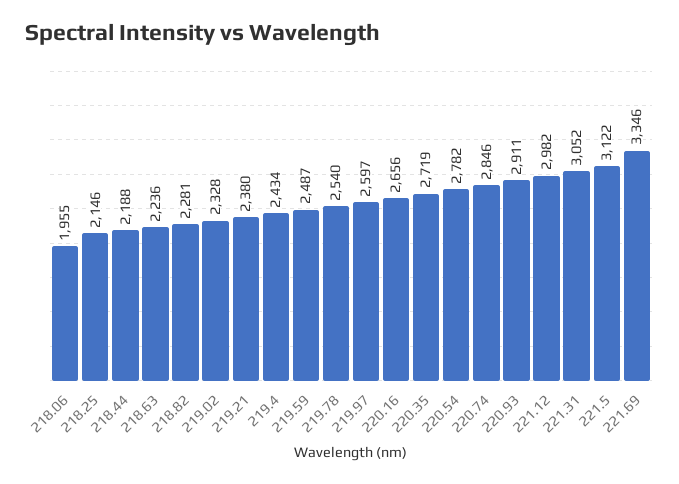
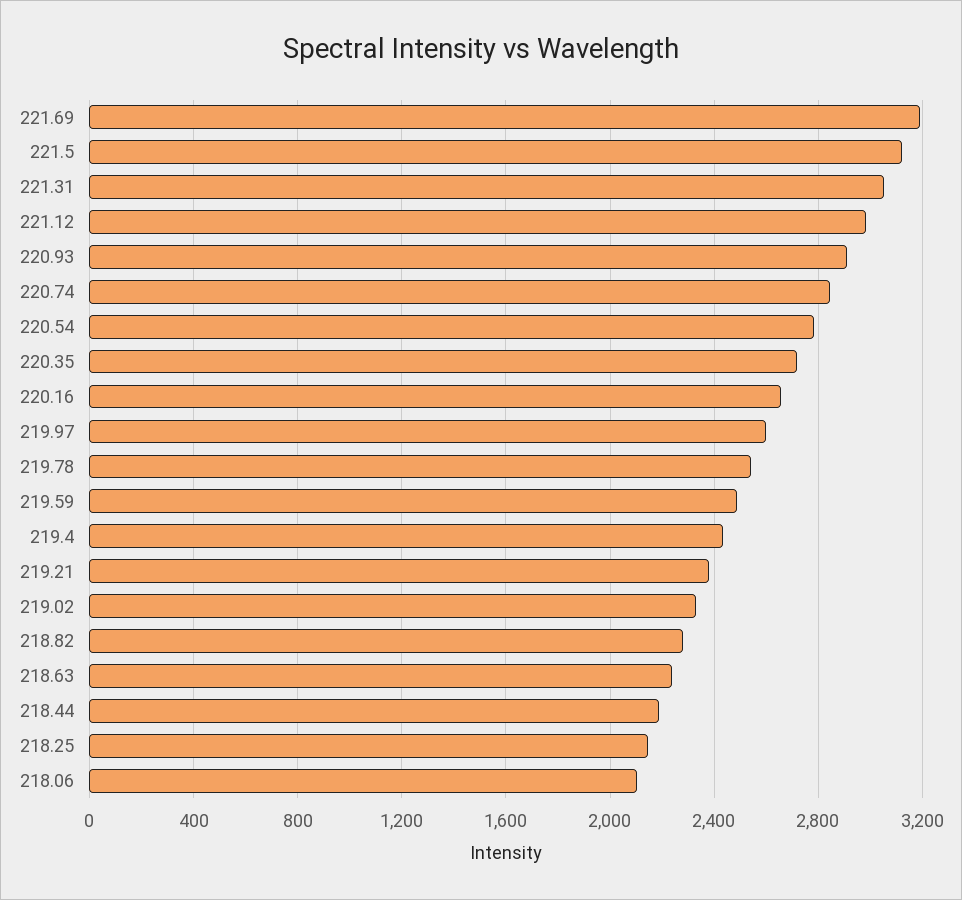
218.06: 1955 -> 2100
221.69: 3346 -> 3200

